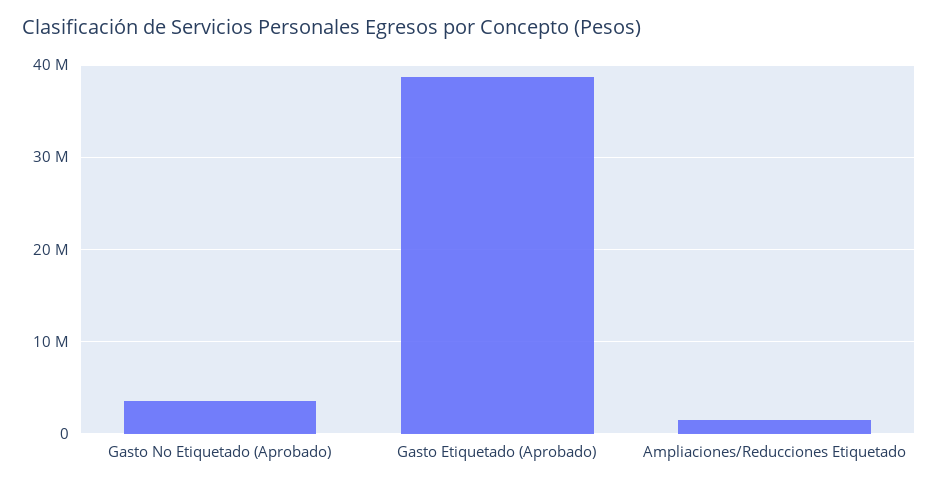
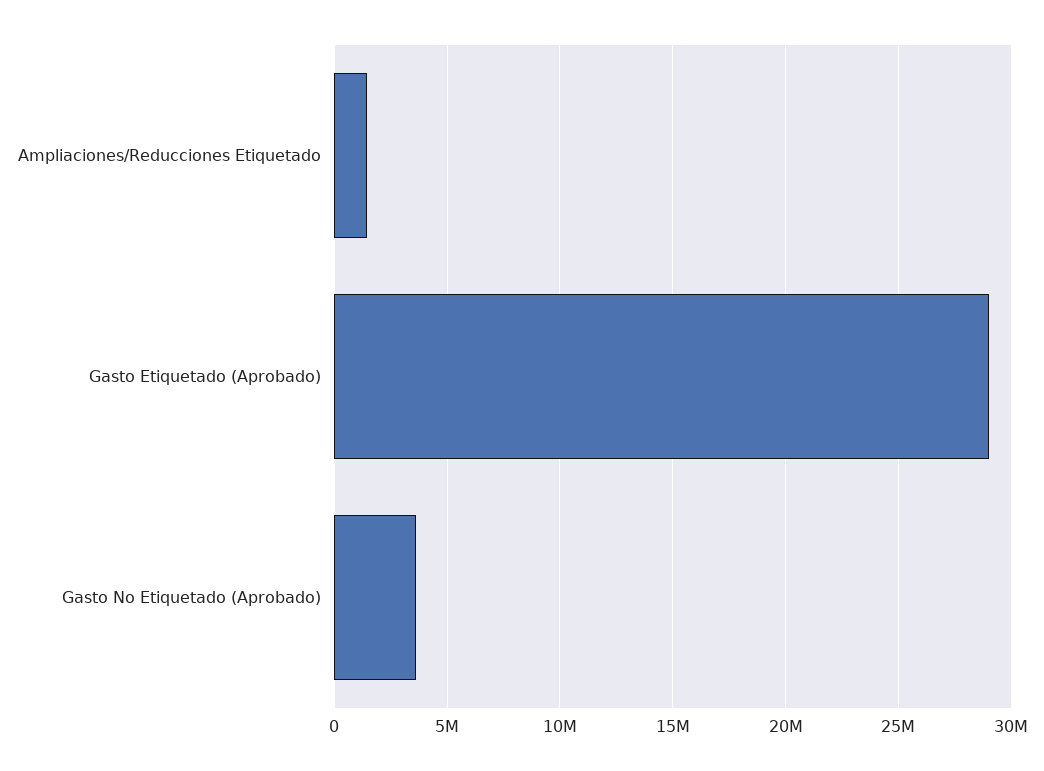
Gasto Etiquetado (Aprobado): 39000000 -> 29000000

